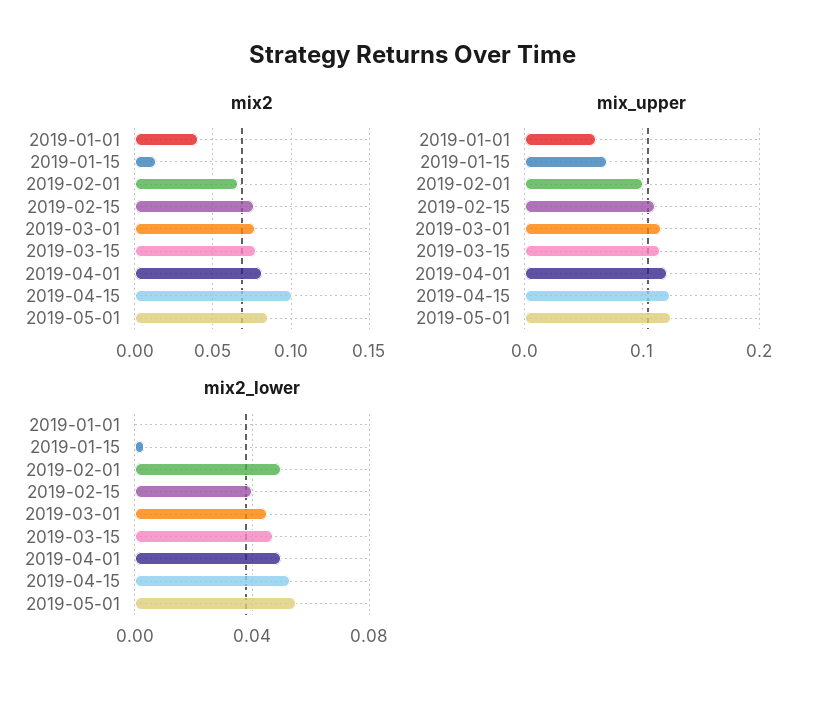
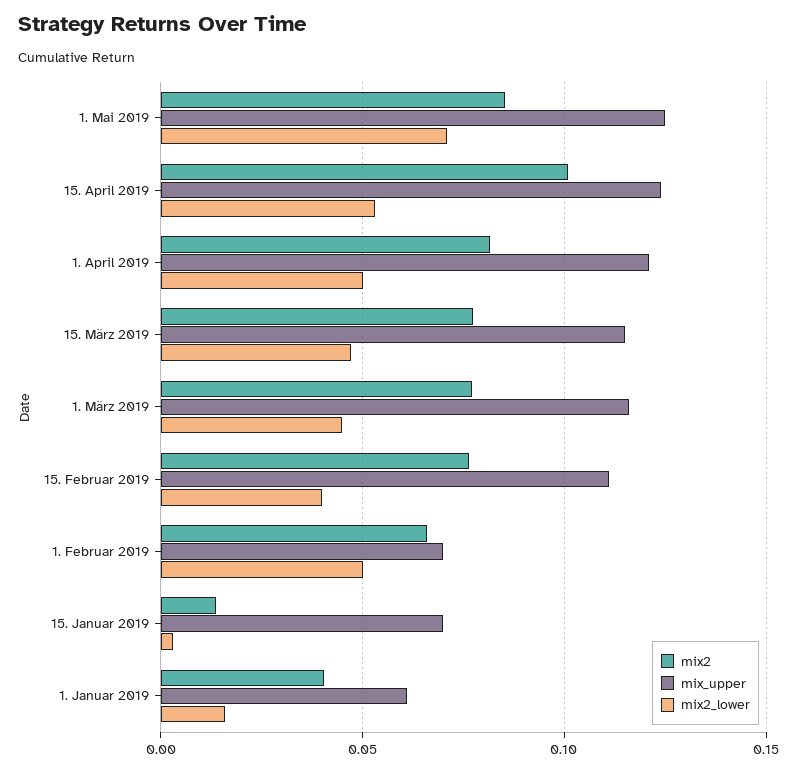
mix_upper, 2019-02-01: 0.1 -> 0.07
mix2_lower, 2019-01-01: 0 -> 0.015
mix2_lower, 2019-05-01: 0.055 -> 0.07

